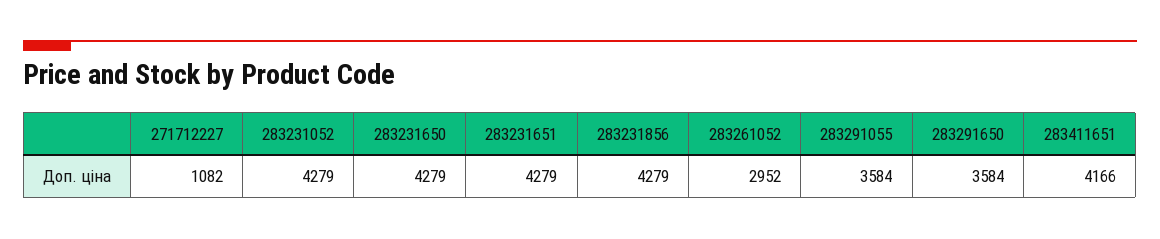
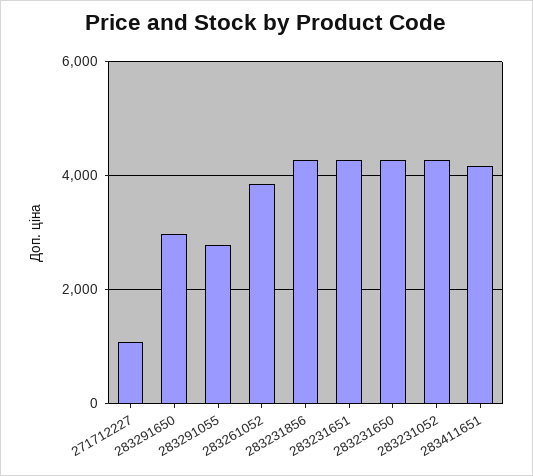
283261052: 2952 -> 3800
283291055: 3584 -> 2800
283291650: 3584 -> 3000

